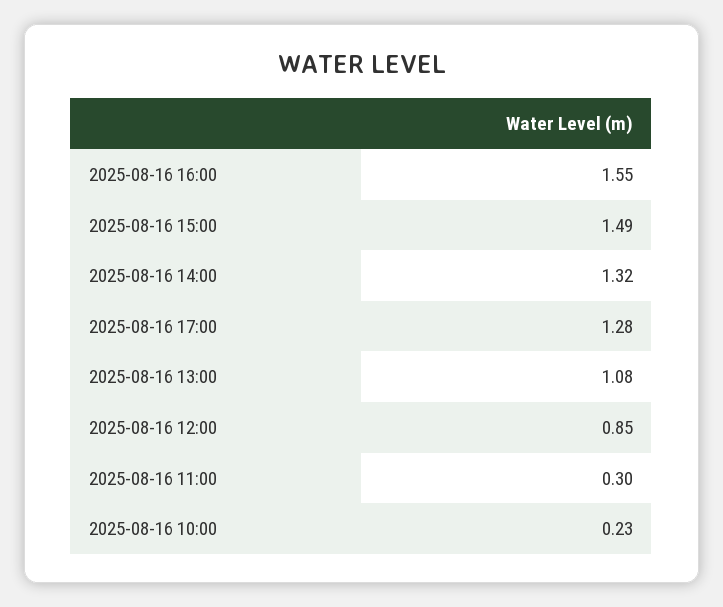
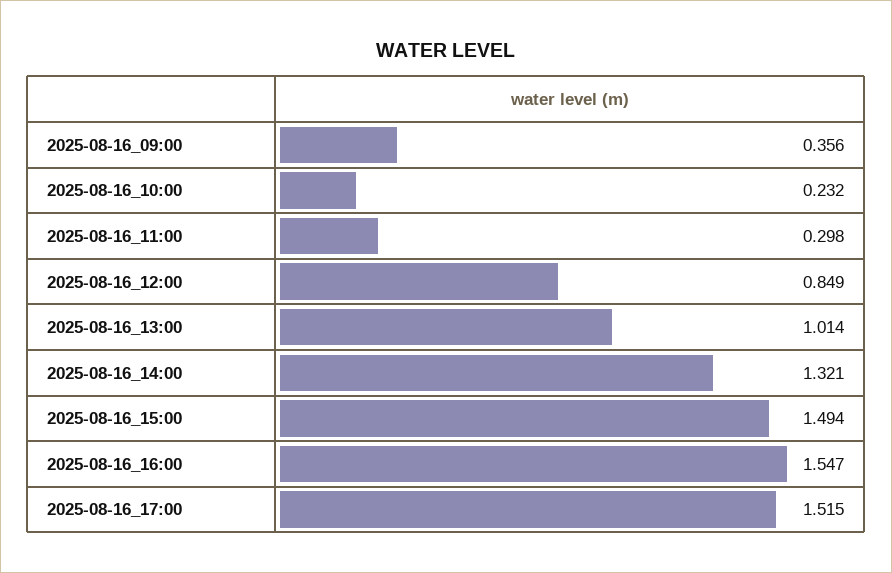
2025-08-16 17:00: 1.28 -> 1.515
2025-08-16 13:00: 1.08 -> 1.014
2025-08-16_09:00: none -> 0.356

